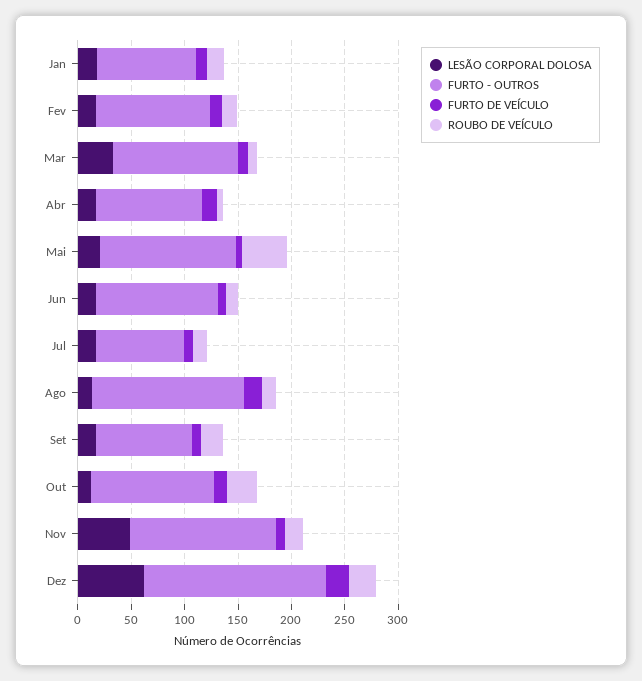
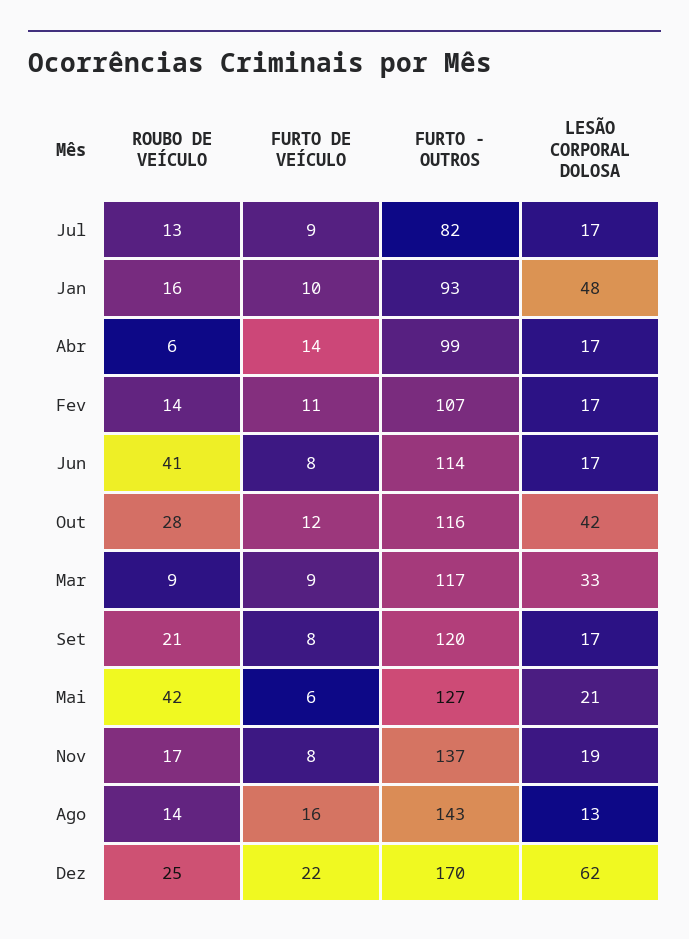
LESÃO CORPORAL DOLOSA, Jan: 20 -> 48
ROUBO DE VEÍCULO, Jun: 10 -> 41
FURTO - OUTROS, Set: 90 -> 120
LESÃO CORPORAL DOLOSA, Out: 10 -> 42
LESÃO CORPORAL DOLOSA, Nov: 50 -> 19

